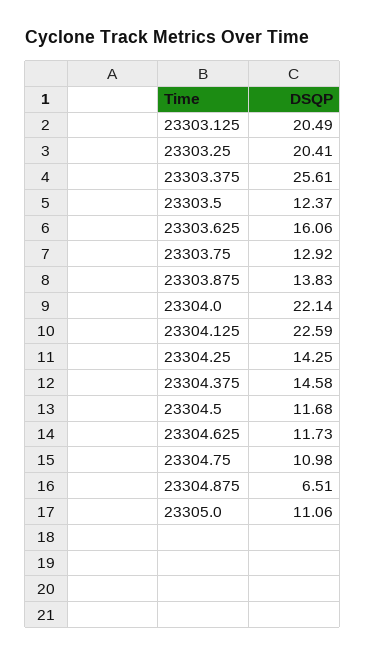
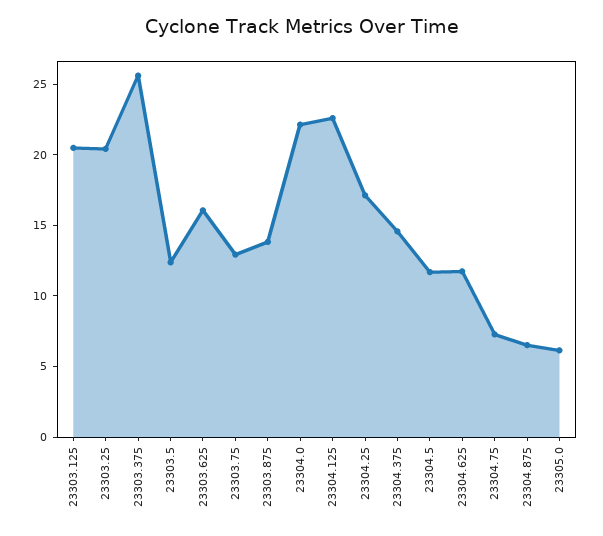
23304.25: 14.25 -> 17
23304.75: 10.98 -> 7
23305.0: 11.06 -> 6

